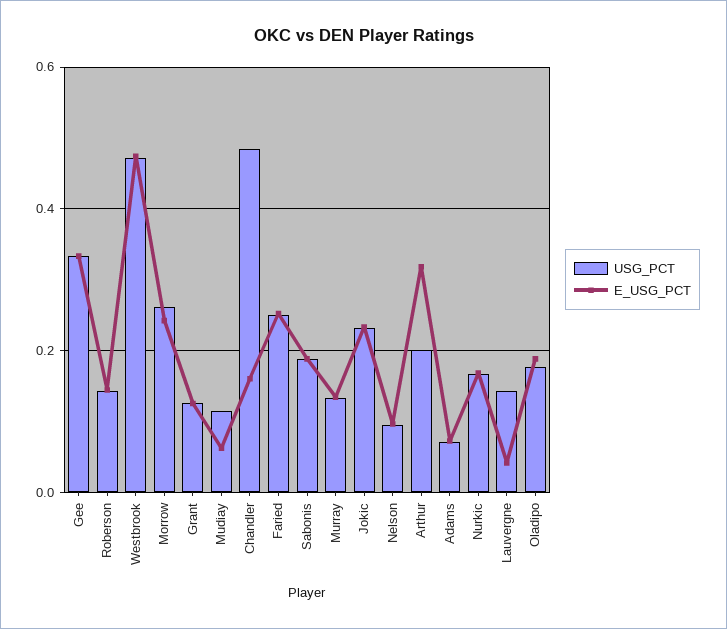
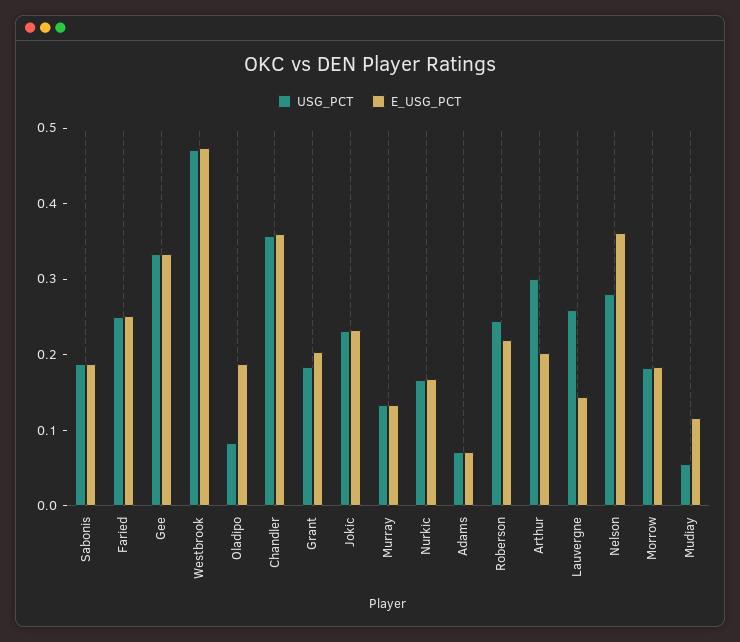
USG_PCT, Roberson: 0.14 -> 0.24
E_USG_PCT, Roberson: 0.14 -> 0.22
USG_PCT, Morrow: 0.26 -> 0.18
E_USG_PCT, Morrow: 0.24 -> 0.18
USG_PCT, Grant: 0.12 -> 0.18
E_USG_PCT, Grant: 0.12 -> 0.2
USG_PCT, Mudiay: 0.12 -> 0.06
E_USG_PCT, Mudiay: 0.06 -> 0.12
USG_PCT, Chandler: 0.48 -> 0.36
E_USG_PCT, Chandler: 0.16 -> 0.36
USG_PCT, Nelson: 0.1 -> 0.28
E_USG_PCT, Nelson: 0.1 -> 0.36
USG_PCT, Arthur: 0.2 -> 0.3
E_USG_PCT, Arthur: 0.32 -> 0.2
USG_PCT, Lauvergne: 0.14 -> 0.26
E_USG_PCT, Lauvergne: 0.04 -> 0.14
USG_PCT, Oladipo: 0.18 -> 0.08

